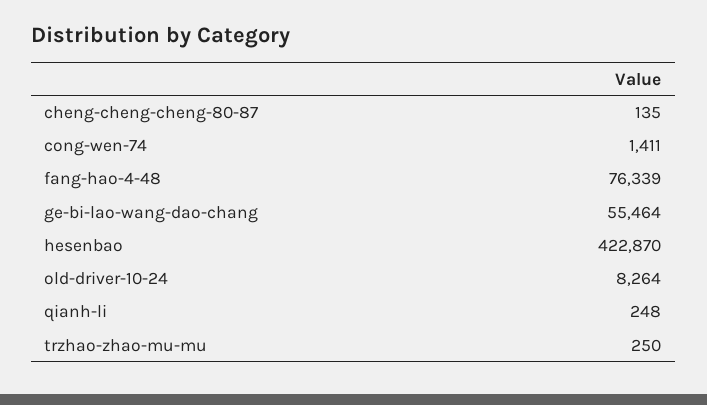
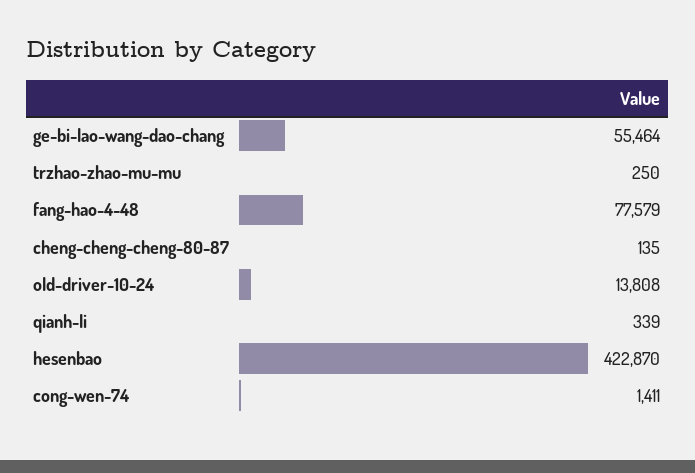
fang-hao-4-48: 76339 -> 77579
old-driver-10-24: 8264 -> 13808
qianh-li: 248 -> 339

